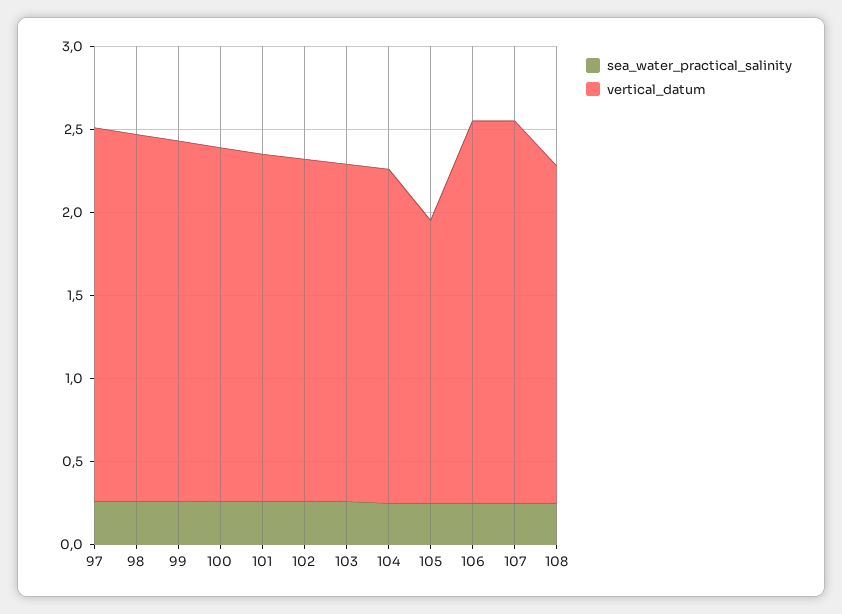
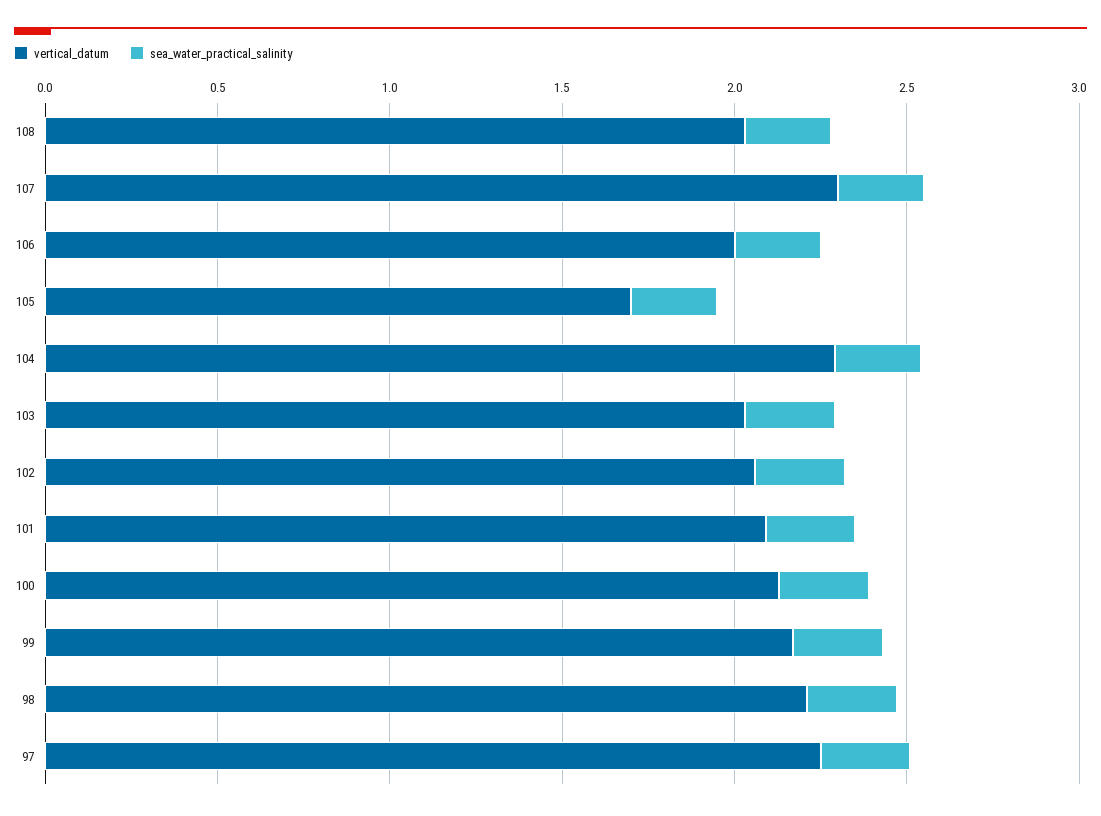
vertical_datum, 104: 2 -> 2.3
vertical_datum, 106: 2.3 -> 2

